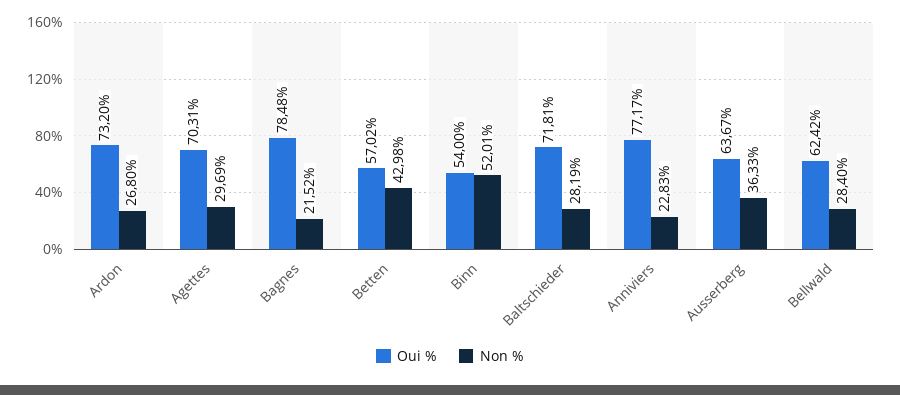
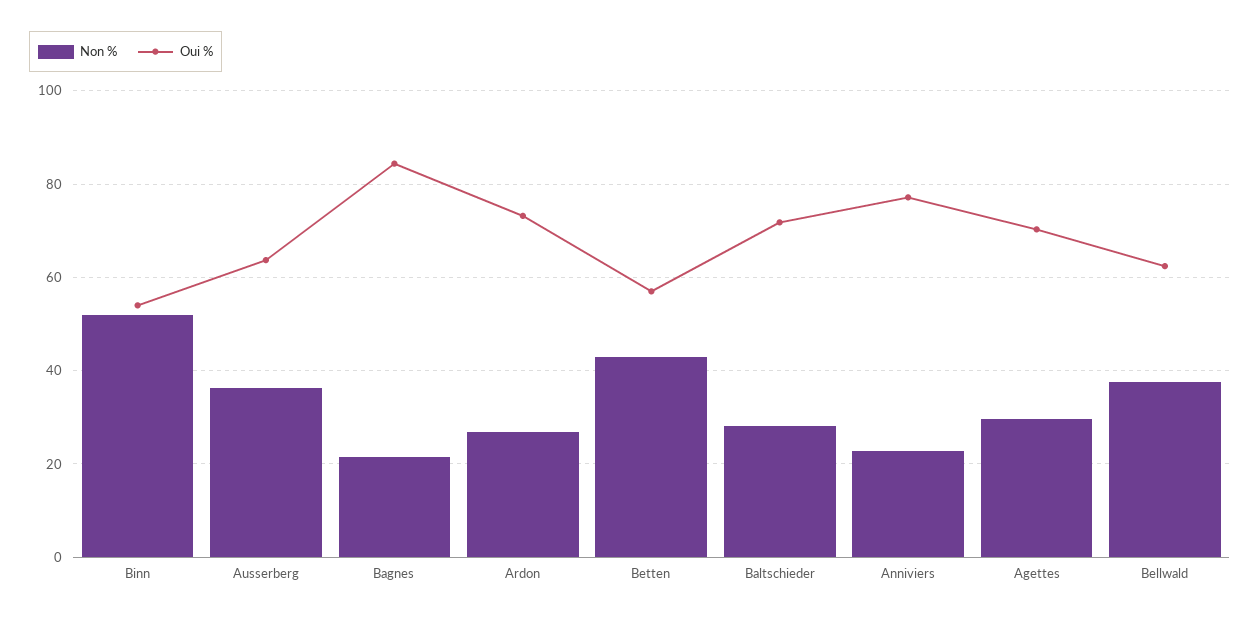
Oui %, Bagnes: 78.48 -> 84
Non %, Bellwald: 28.4 -> 38

